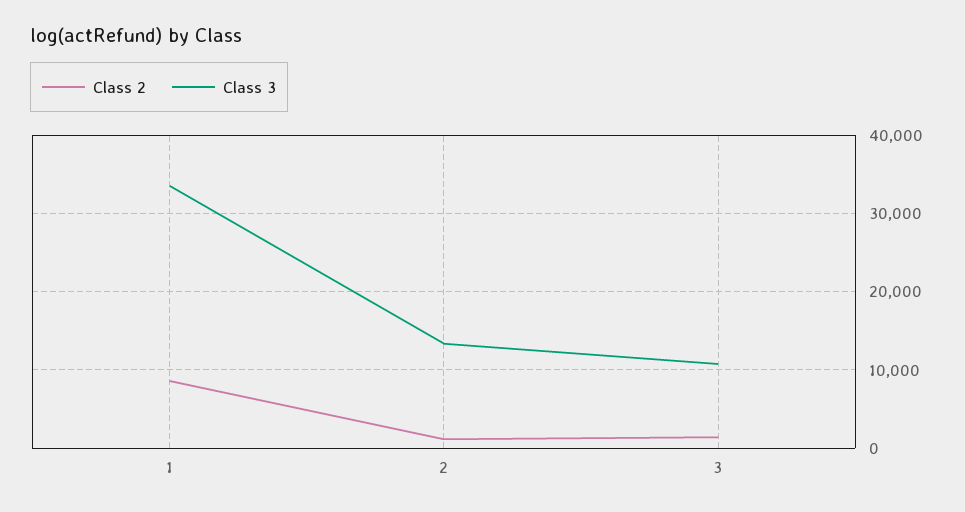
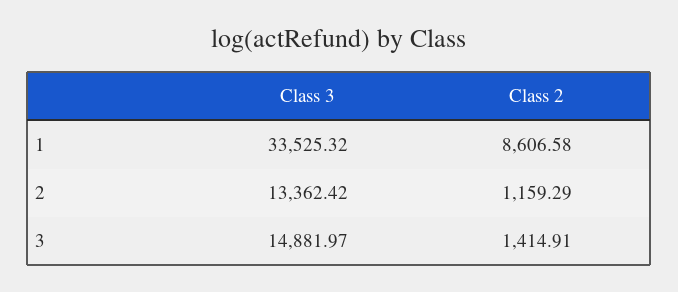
Class 3, 3: 11000 -> 14881.97

